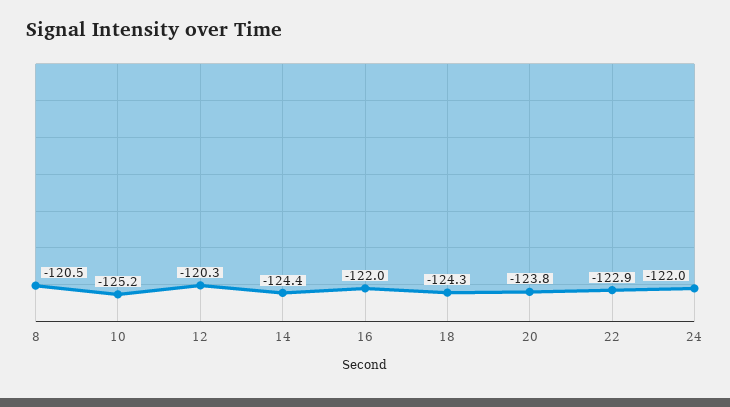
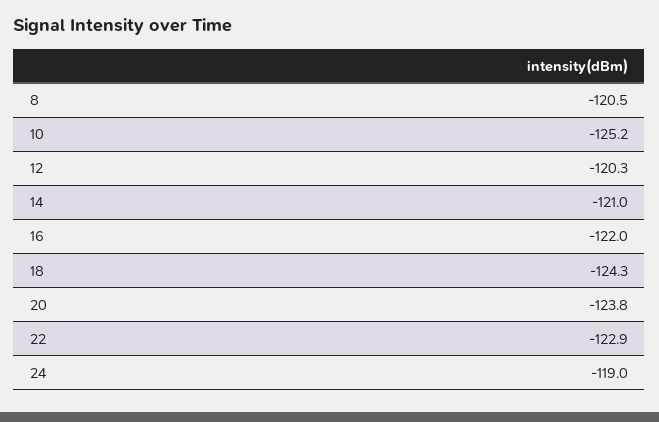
14: -124.4 -> -121
24: -122 -> -119

